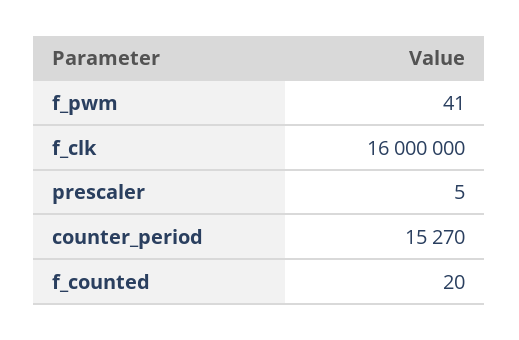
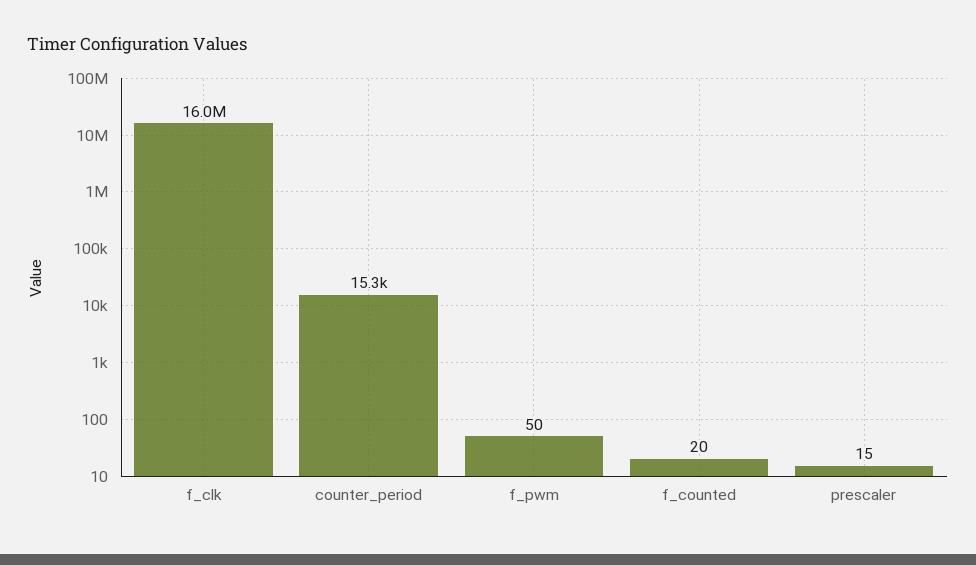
f_pwm: 41 -> 50
prescaler: 5 -> 15

